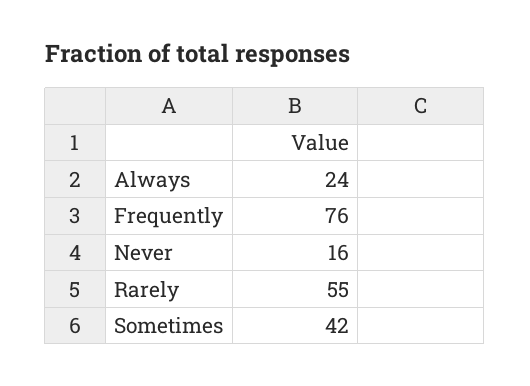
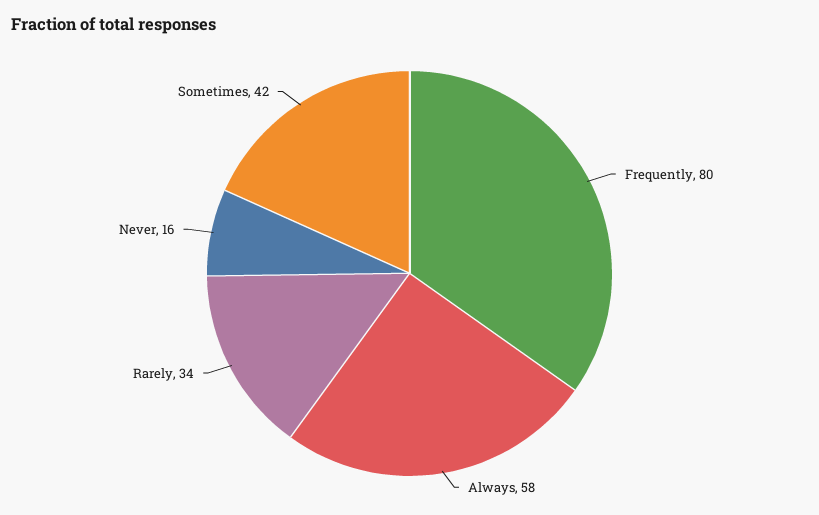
Always: 24 -> 58
Frequently: 76 -> 80
Rarely: 55 -> 34

